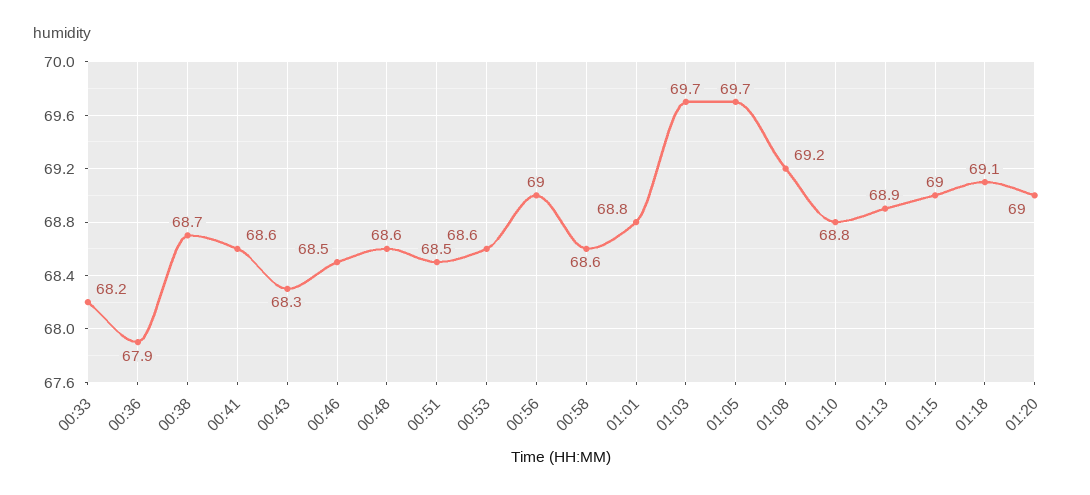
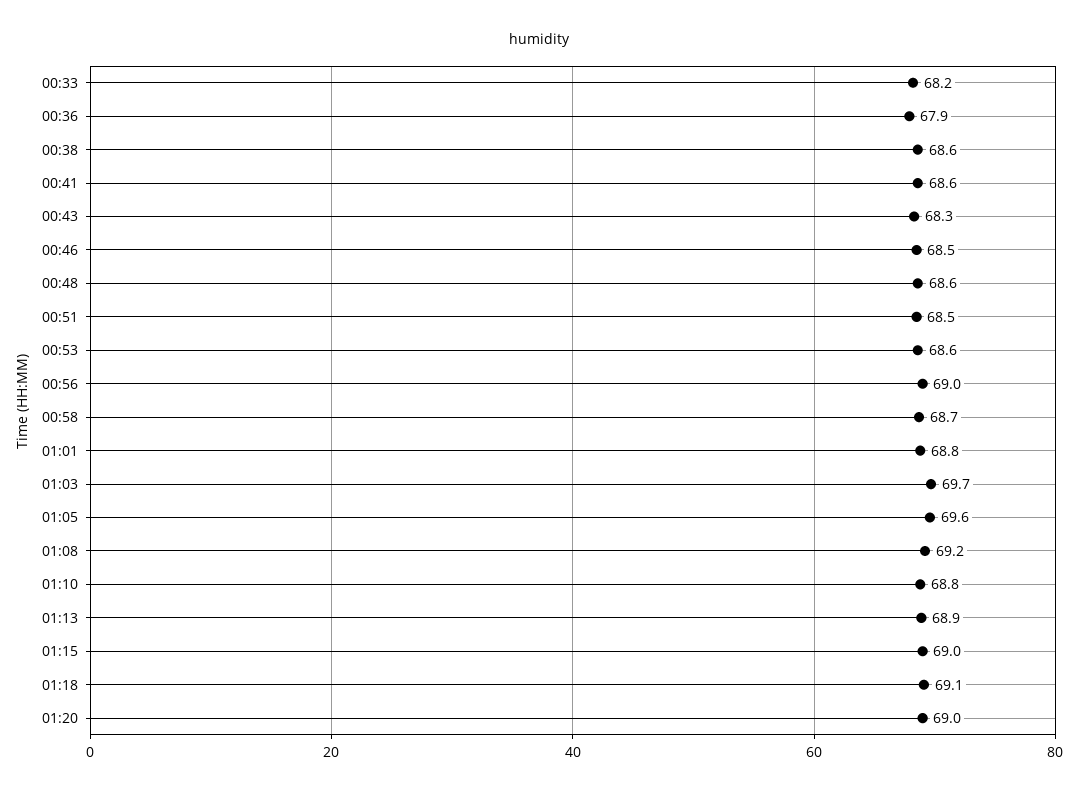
00:38: 68.7 -> 68.6
00:58: 68.6 -> 68.7
01:05: 69.7 -> 69.6

